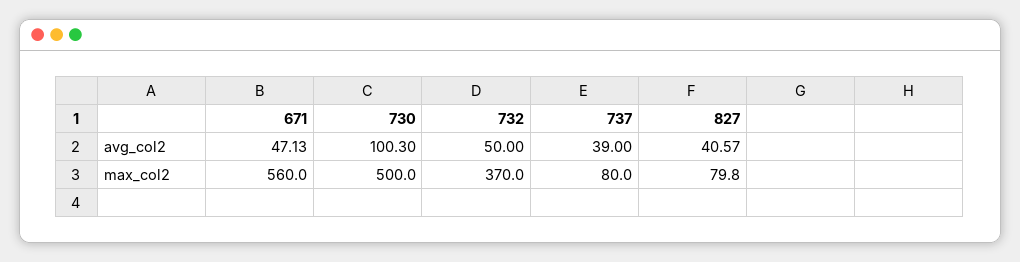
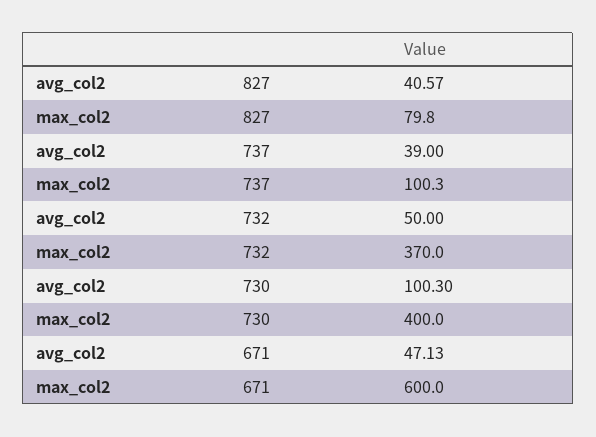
671, max_col2: 560 -> 600
730, max_col2: 500 -> 400
737, max_col2: 80 -> 100.3

